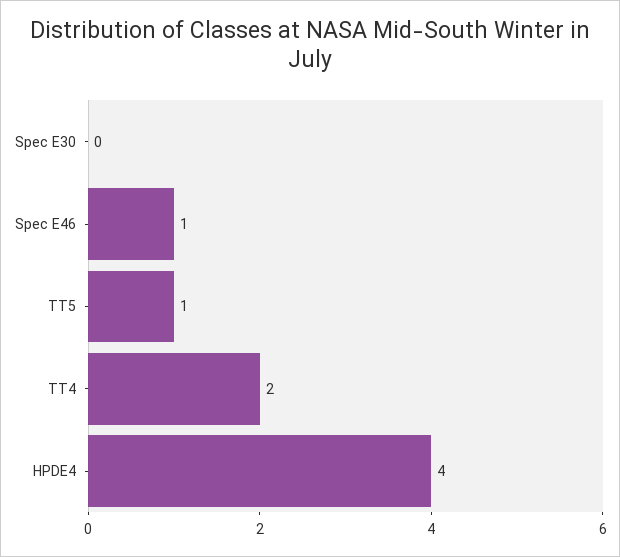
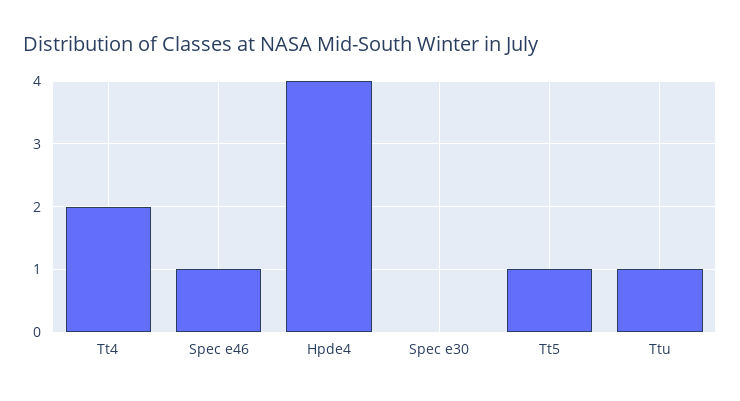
Ttu: none -> 1

